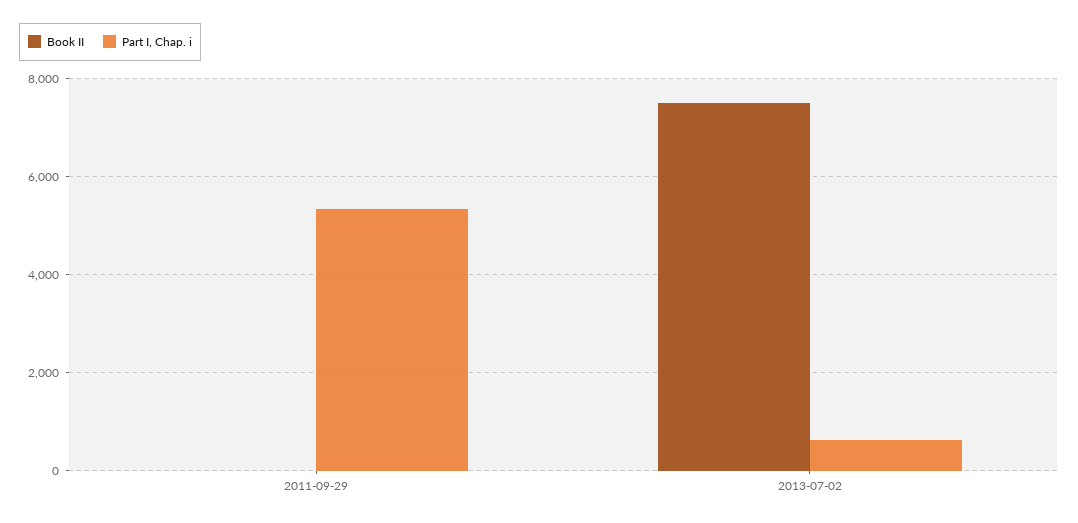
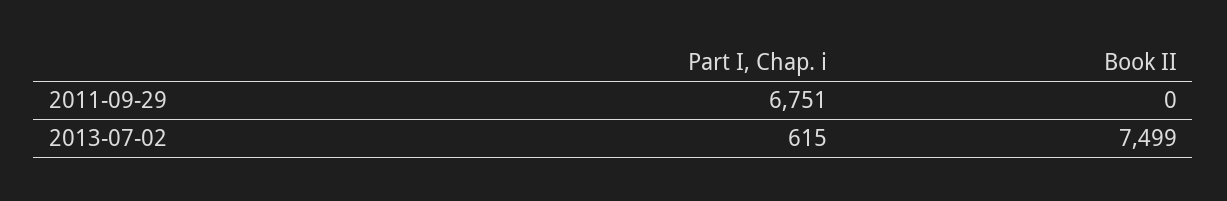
Part I, Chap. i, 2011-09-29: 5400 -> 6751

